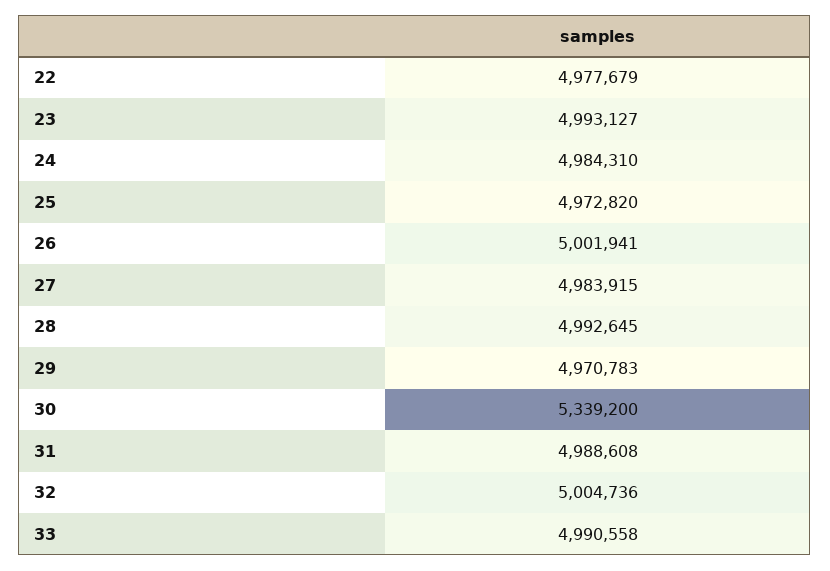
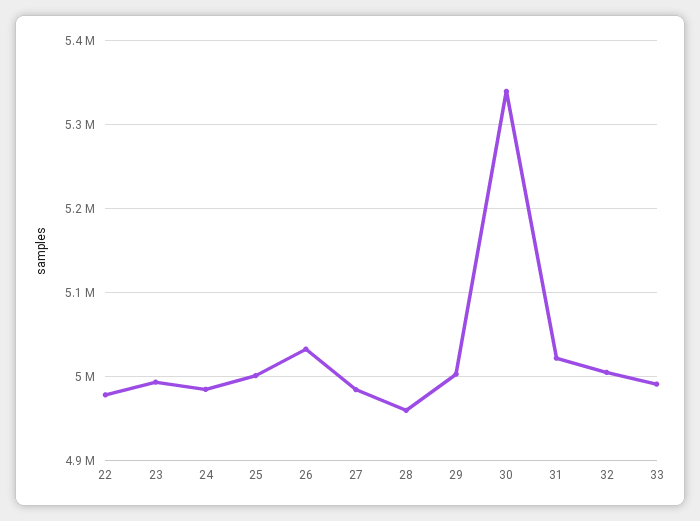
25: 4972820 -> 5000000
26: 5001941 -> 5030000
28: 4992645 -> 4960000
29: 4970783 -> 5000000
31: 4988608 -> 5020000

